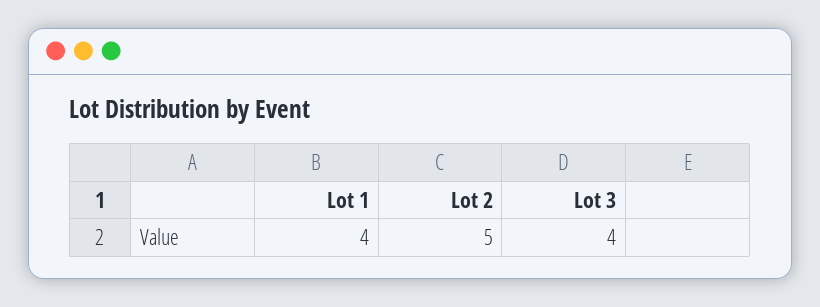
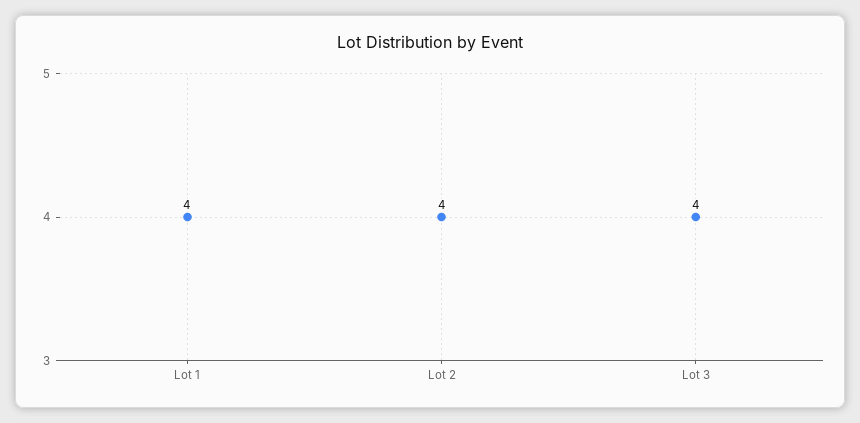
Lot 2: 5 -> 4

